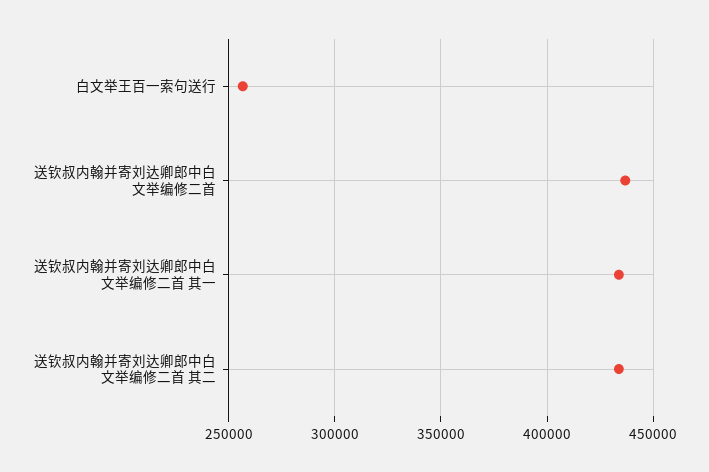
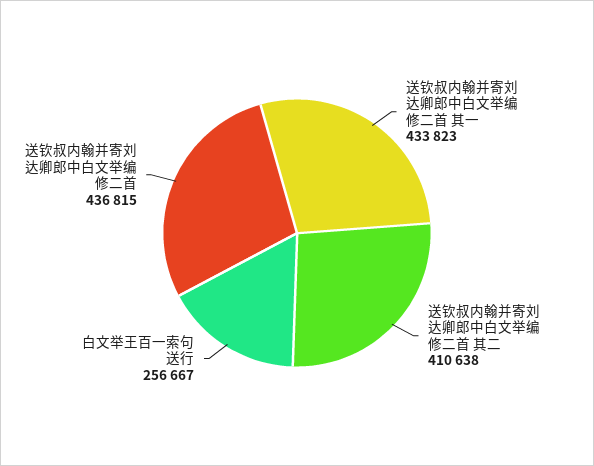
送钦叔内翰并寄刘达卿郎中白文举编修二首 其二: 435000 -> 410638

